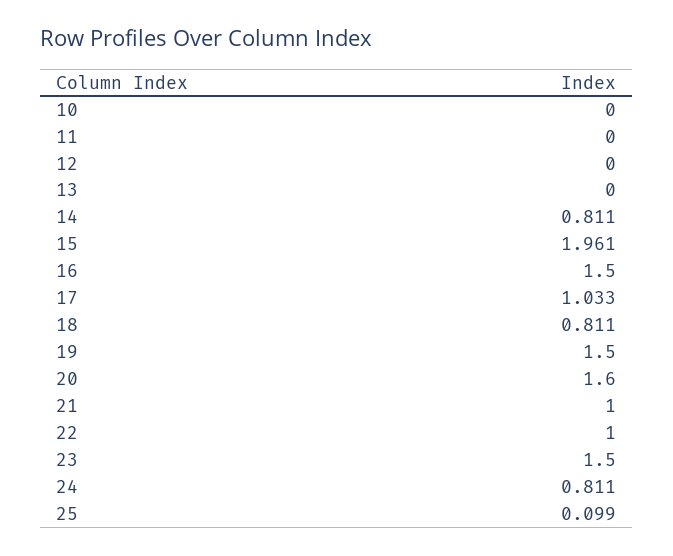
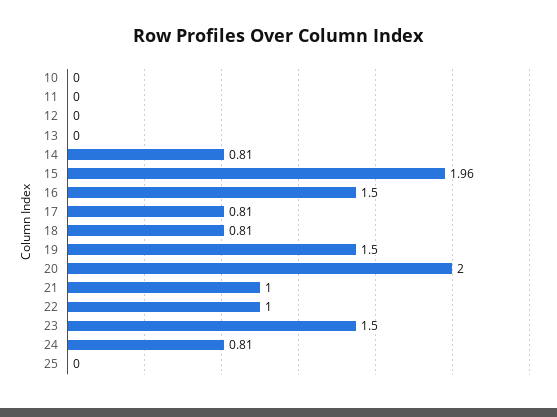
17: 1.033 -> 0.81
20: 1.6 -> 2
25: 0.099 -> 0

